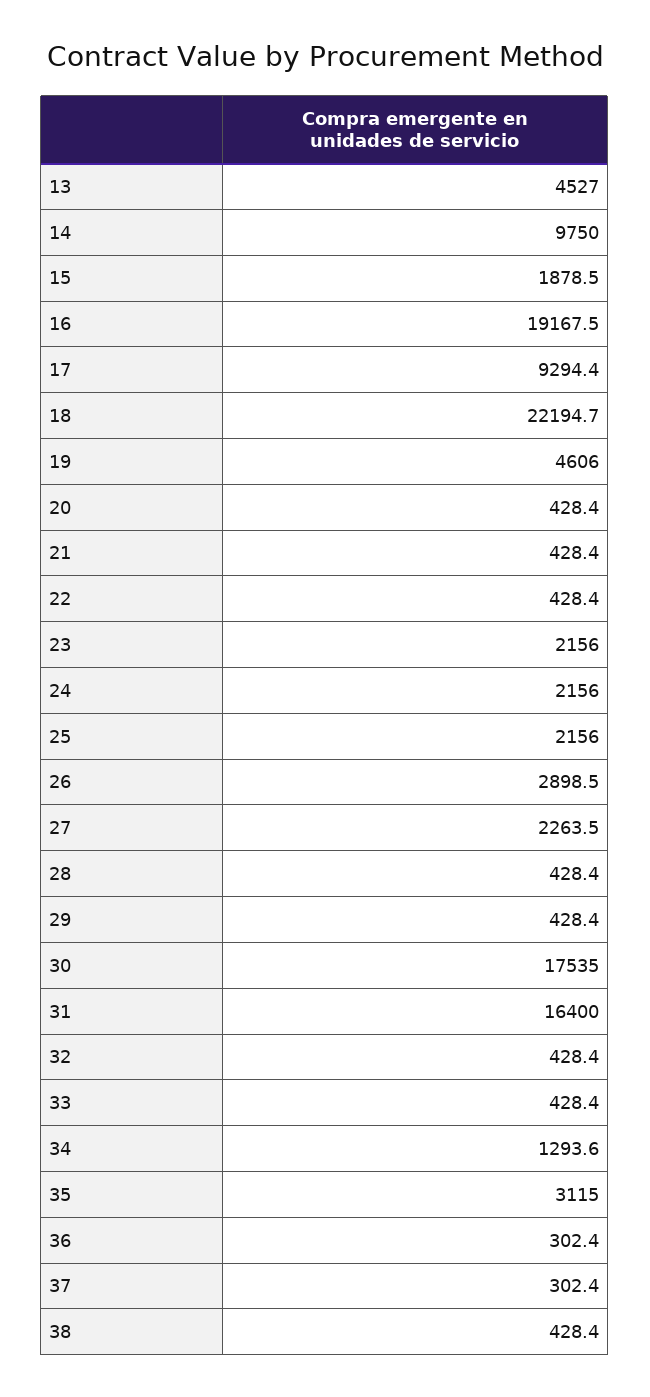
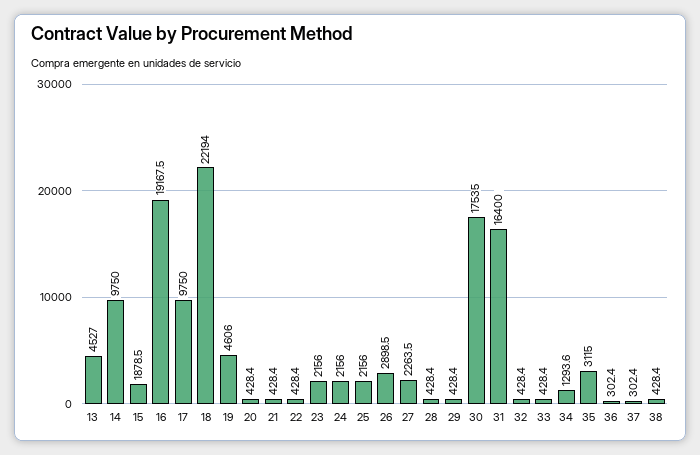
17: 9294.4 -> 9750
18: 22194.7 -> 22194

